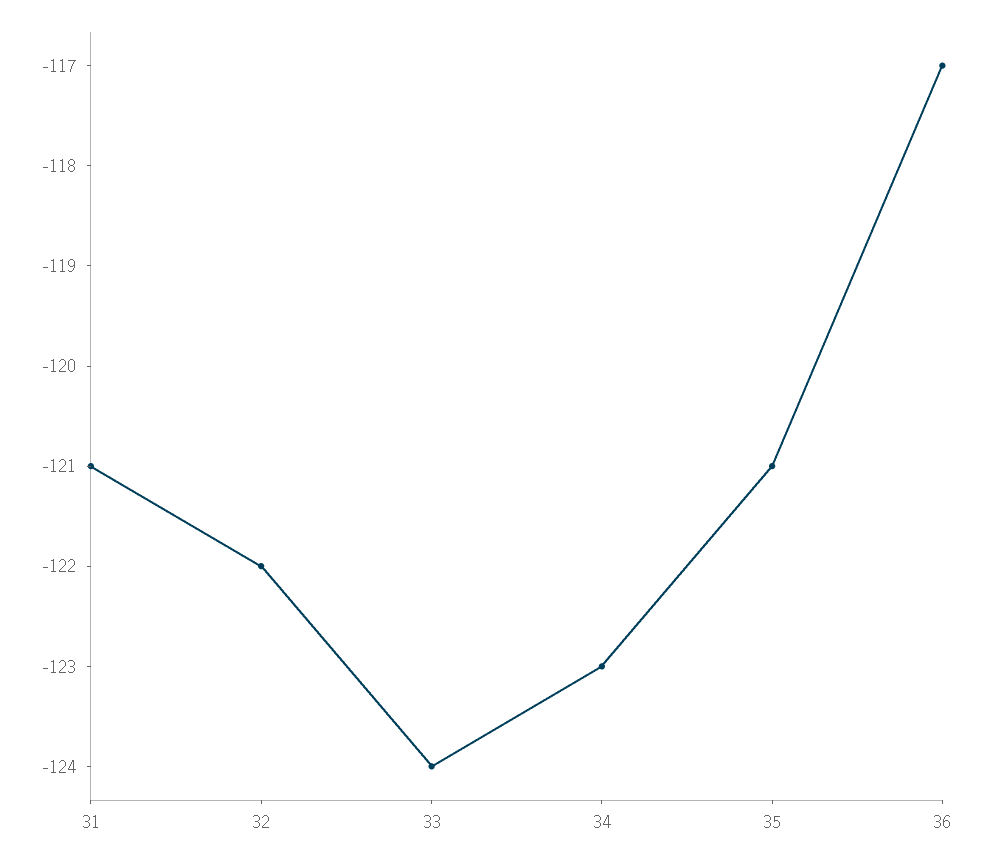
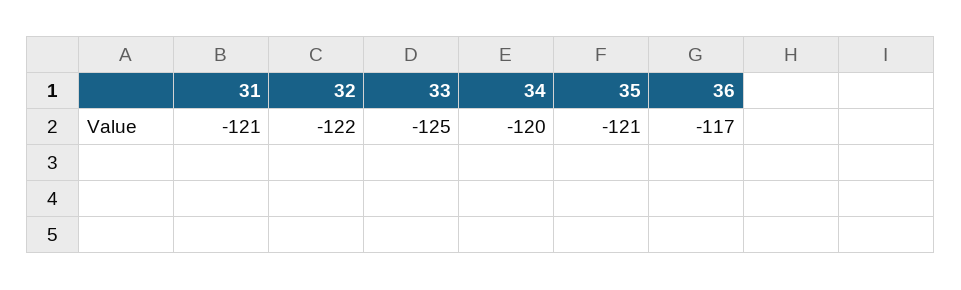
33: -124 -> -125
34: -123 -> -120

